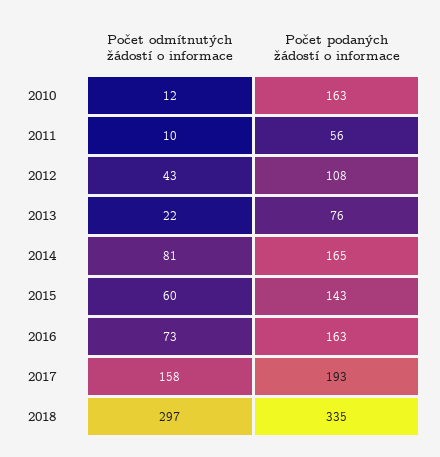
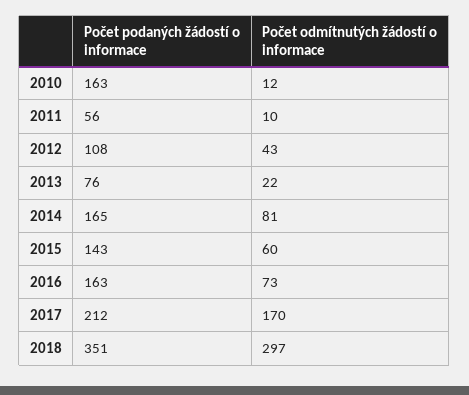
Počet odmítnutých žádostí o informace, 2017: 158 -> 170
Počet podaných žádostí o informace, 2017: 193 -> 212
Počet podaných žádostí o informace, 2018: 335 -> 351

